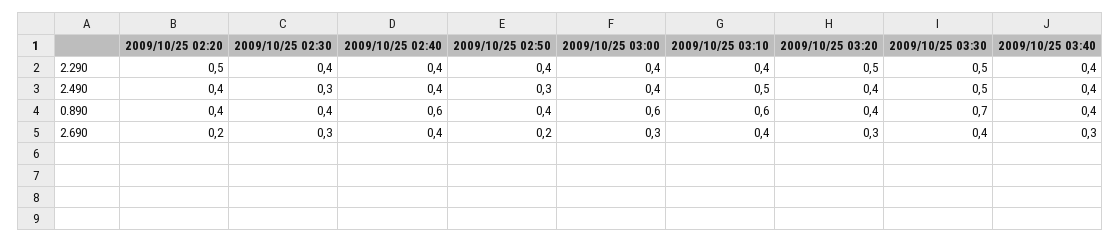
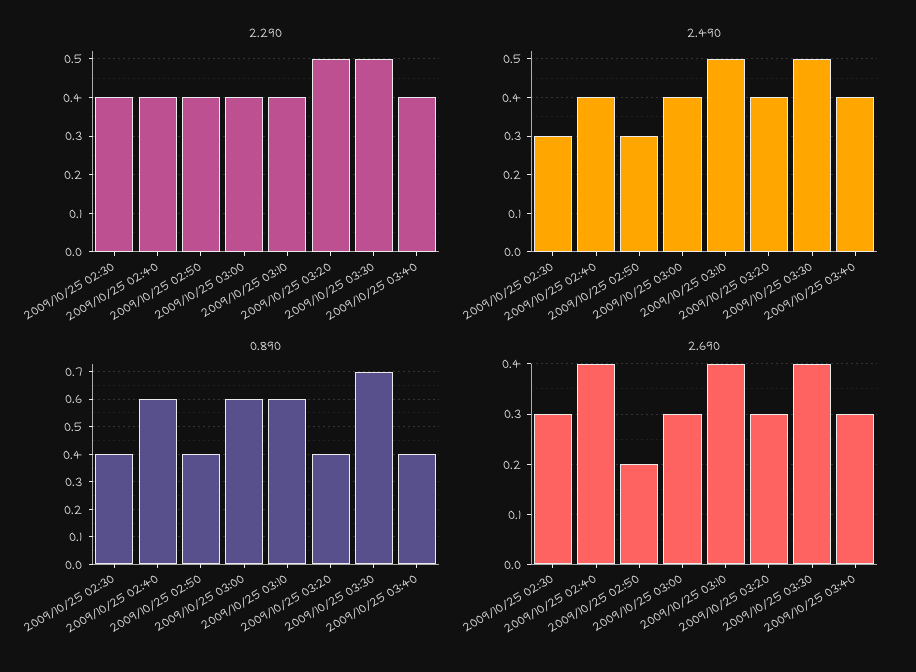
2.290, 2009/10/25 02:20: 0.5 -> none
2.490, 2009/10/25 02:20: 0.4 -> none
0.890, 2009/10/25 02:20: 0.4 -> none
2.690, 2009/10/25 02:20: 0.2 -> none

